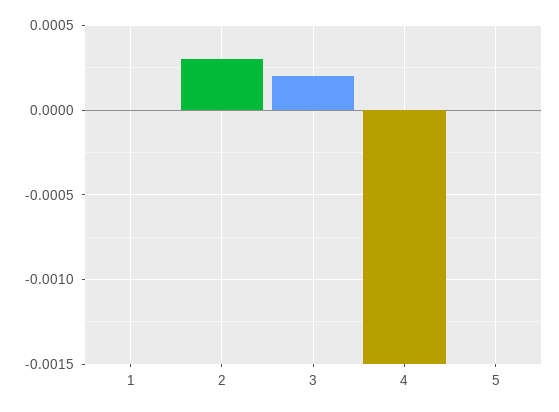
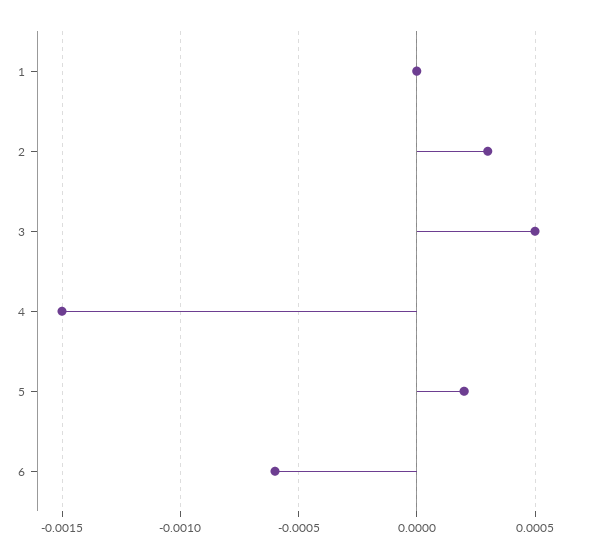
3: 0.0002 -> 0.0005
5: 0 -> 0.0002
6: none -> -0.0006

